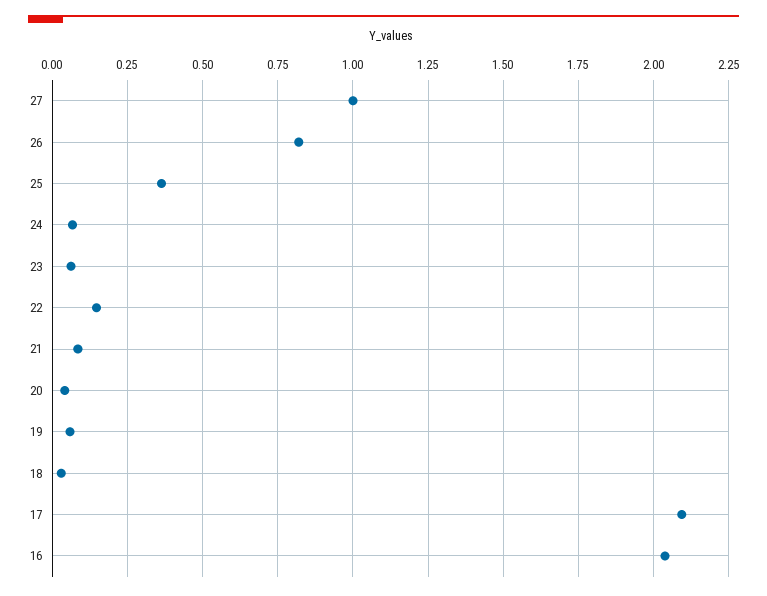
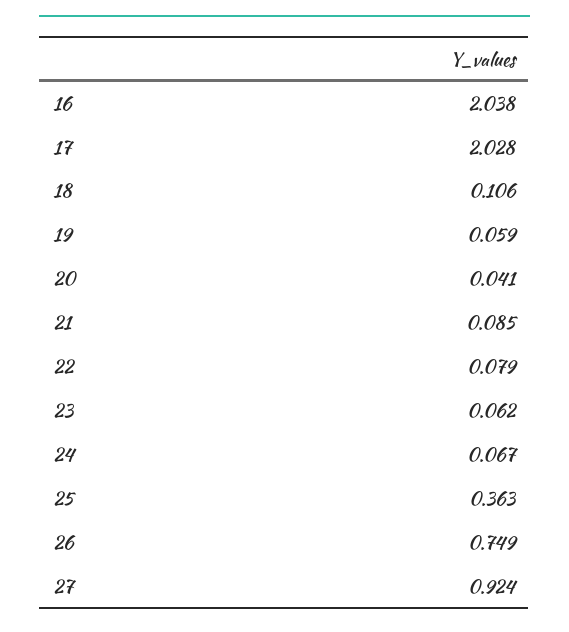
27: 1 -> 0.924
26: 0.825 -> 0.749
22: 0.15 -> 0.079
18: 0.025 -> 0.106
17: 2.1 -> 2.028

